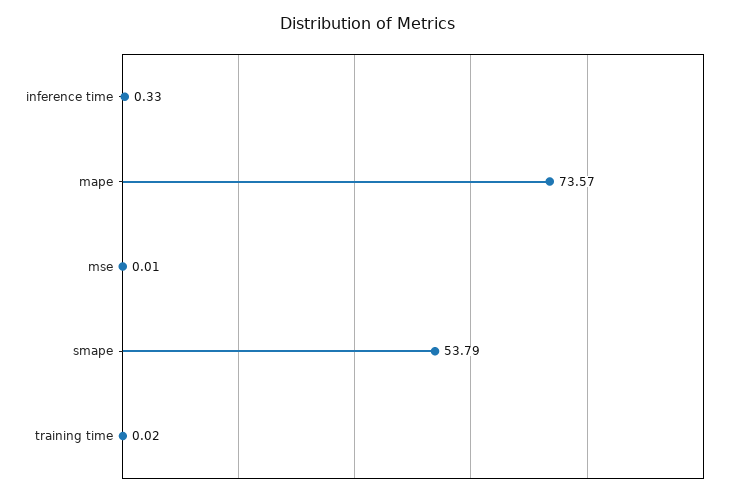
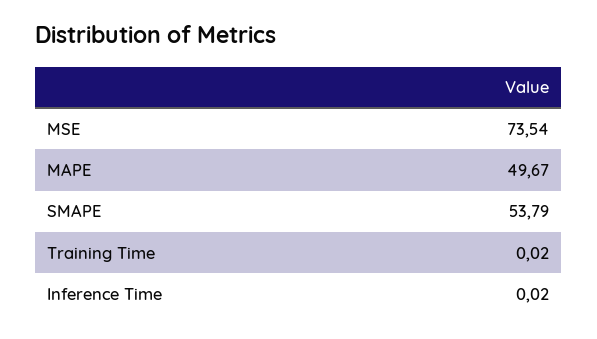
inference time: 0.33 -> 0.02
mape: 73.57 -> 49.67
mse: 0.01 -> 73.54

